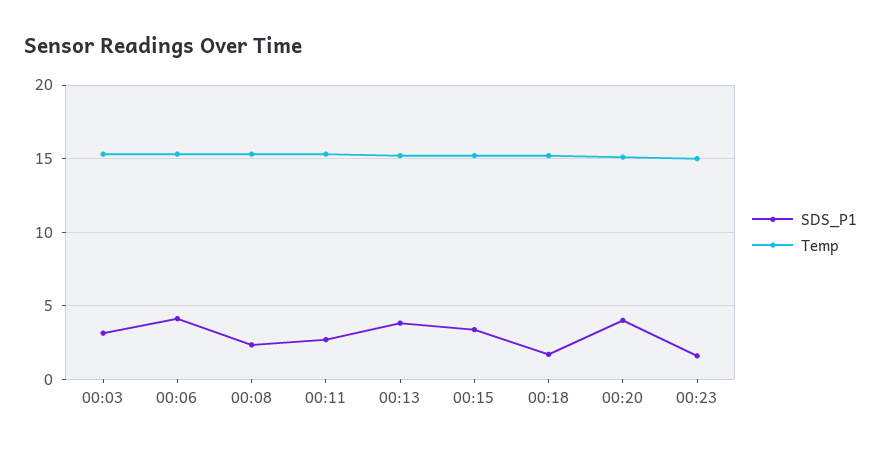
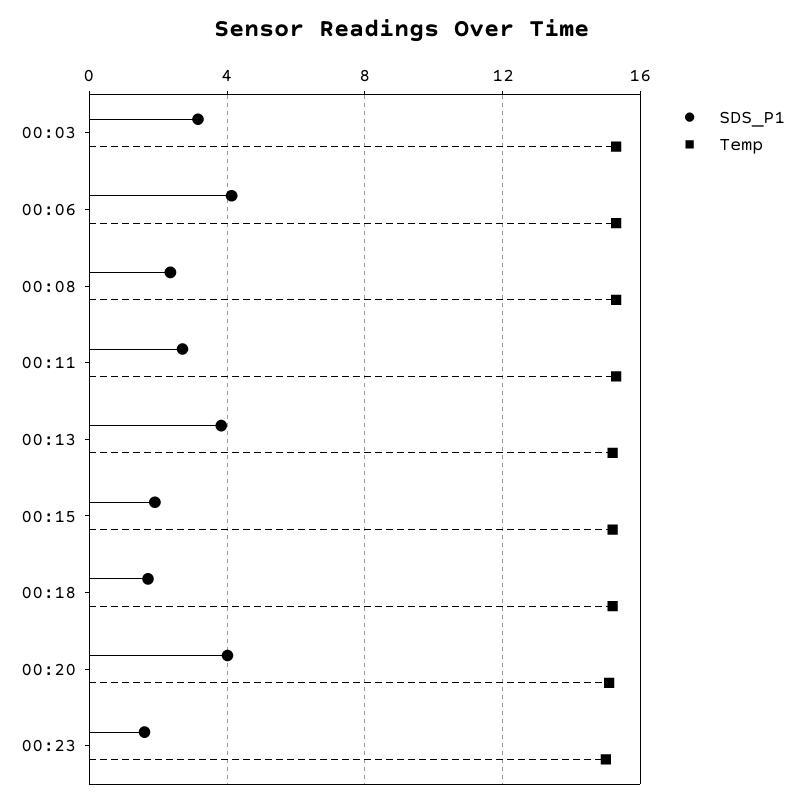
SDS_P1, 00:15: 3.5 -> 2

